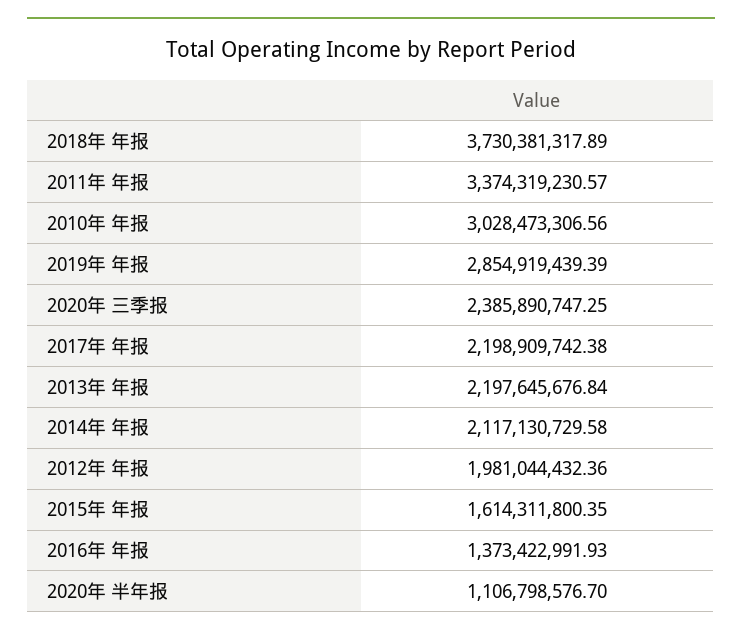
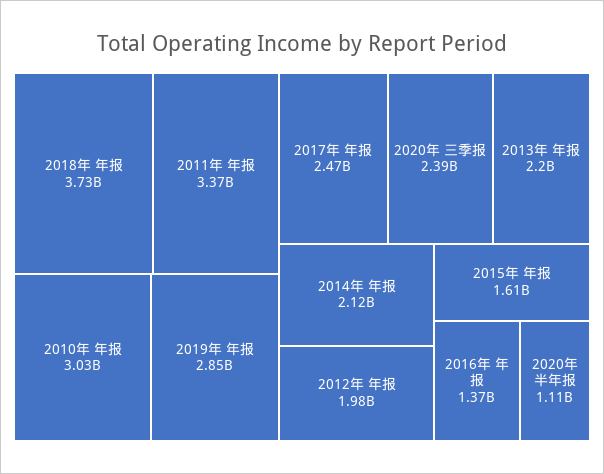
2017年 年报: 2198909742.38 -> 2470000000

